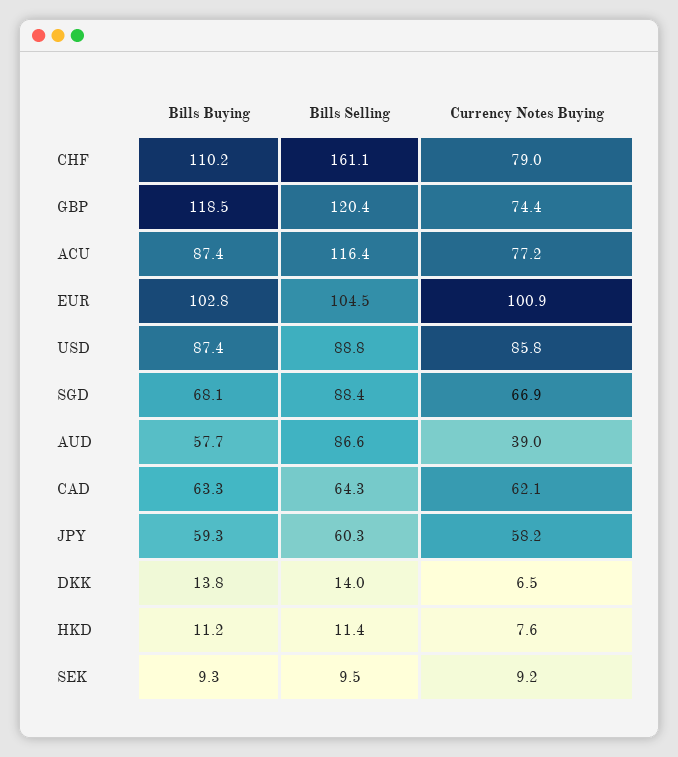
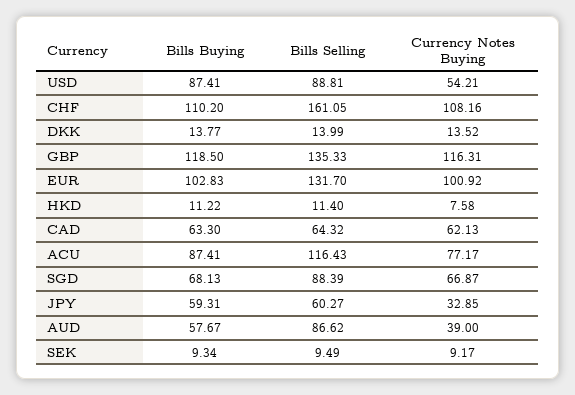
Currency Notes Buying, CHF: 79 -> 108.16
Bills Selling, GBP: 120.4 -> 135.33
Currency Notes Buying, GBP: 74.4 -> 116.31
Bills Selling, EUR: 104.5 -> 131.7
Currency Notes Buying, USD: 85.8 -> 54.21
Currency Notes Buying, JPY: 58.2 -> 32.85
Currency Notes Buying, DKK: 6.5 -> 13.52

